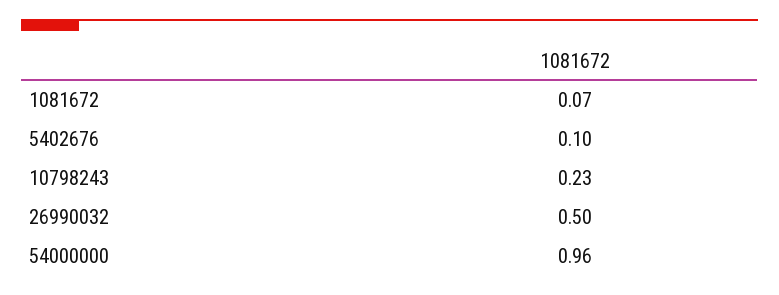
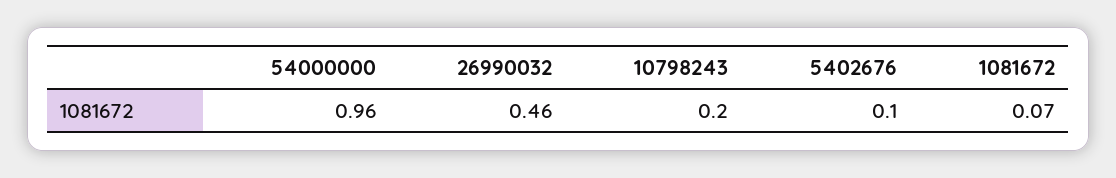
10798243: 0.23 -> 0.2
26990032: 0.5 -> 0.46

